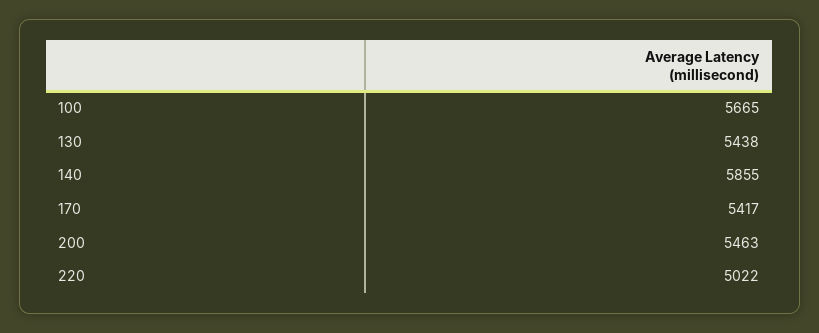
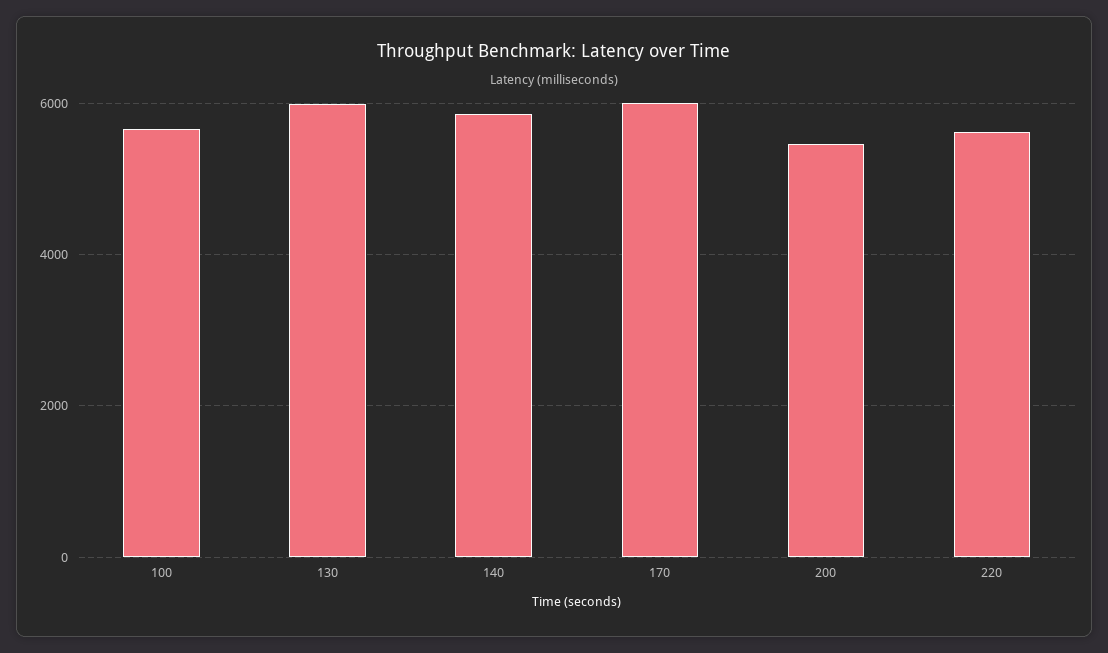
130: 5438 -> 6000
170: 5417 -> 6000
220: 5022 -> 5600

